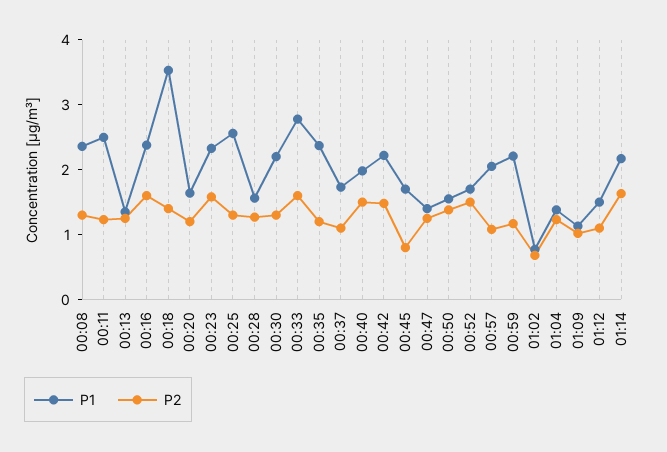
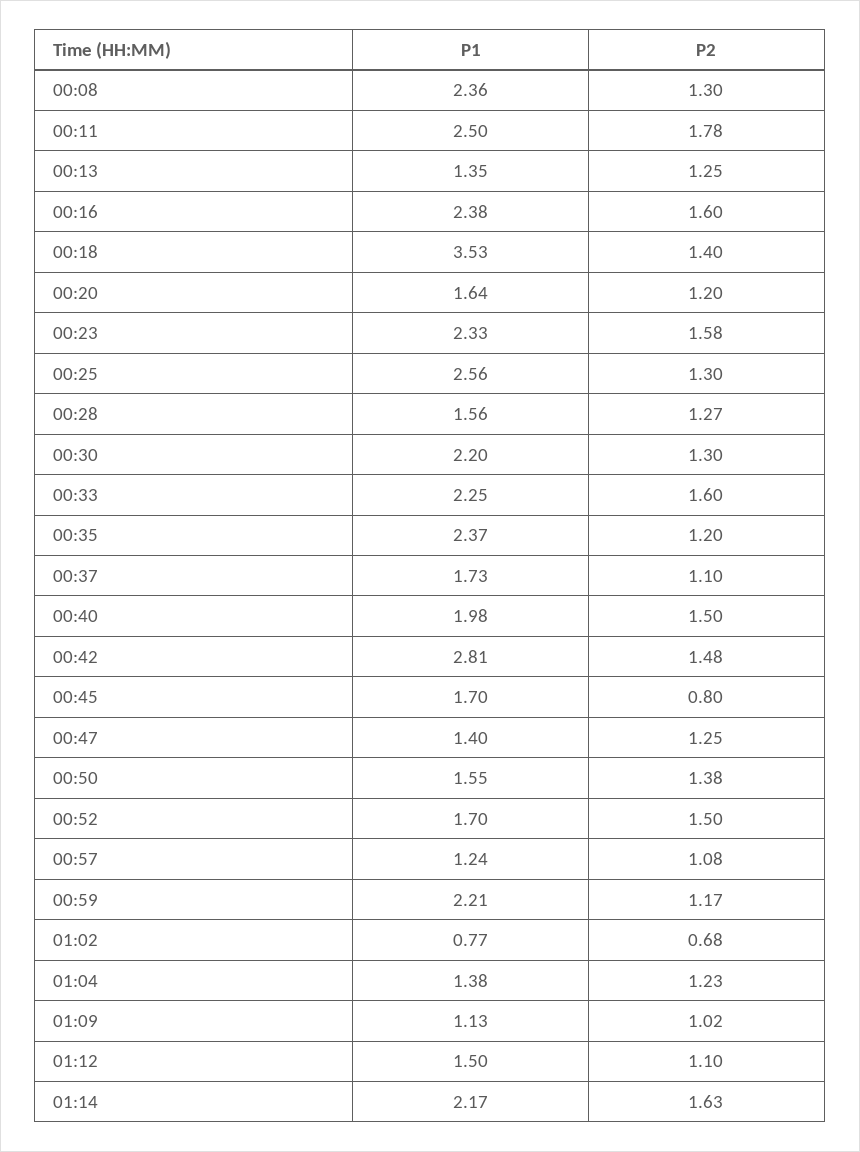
P2, 00:11: 1.2 -> 1.78
P1, 00:33: 2.8 -> 2.25
P1, 00:42: 2.2 -> 2.81
P1, 00:57: 2 -> 1.24

